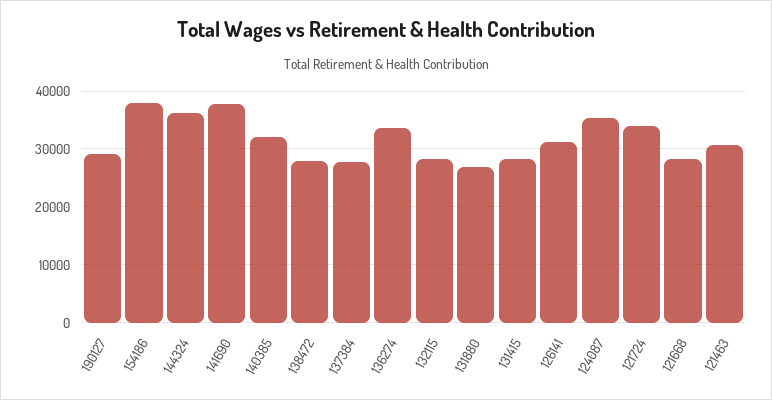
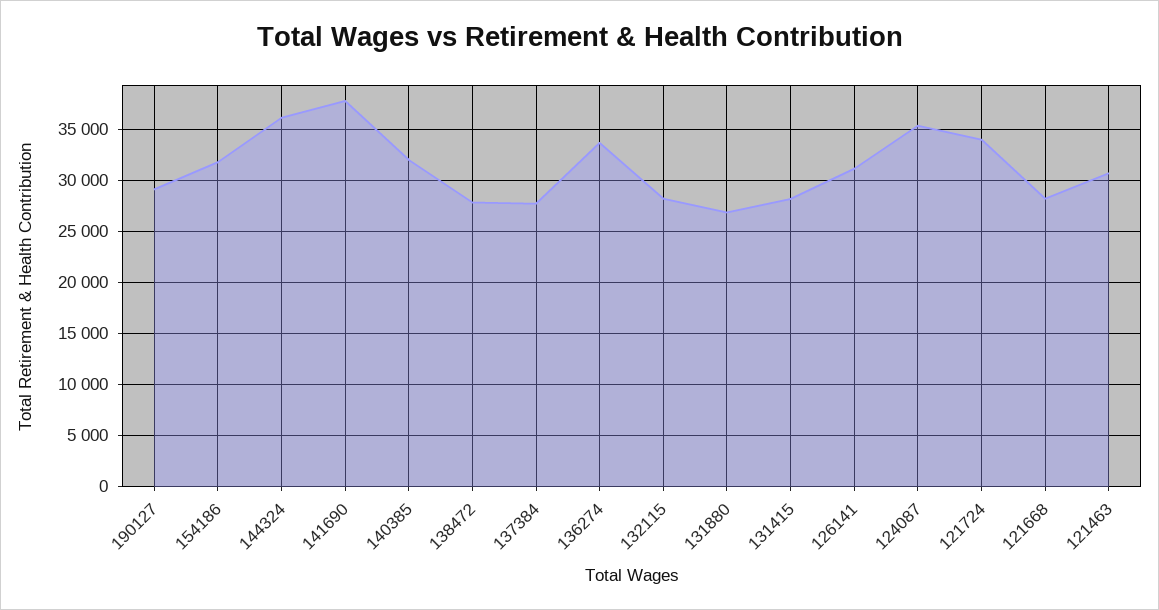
154186: 38000 -> 32000

